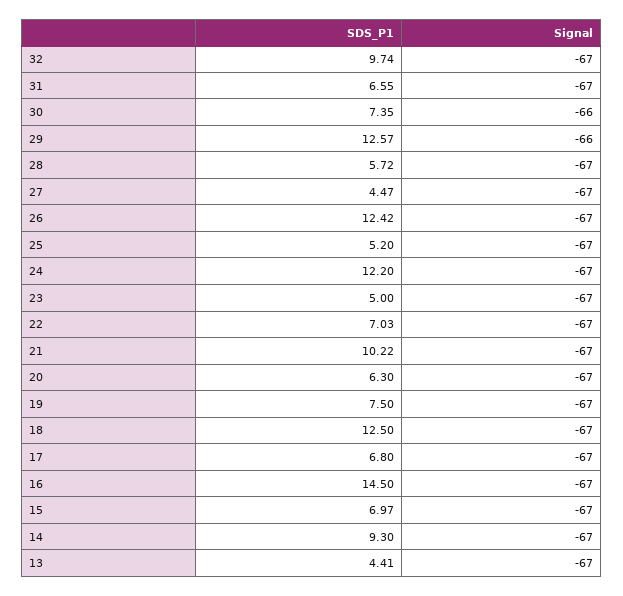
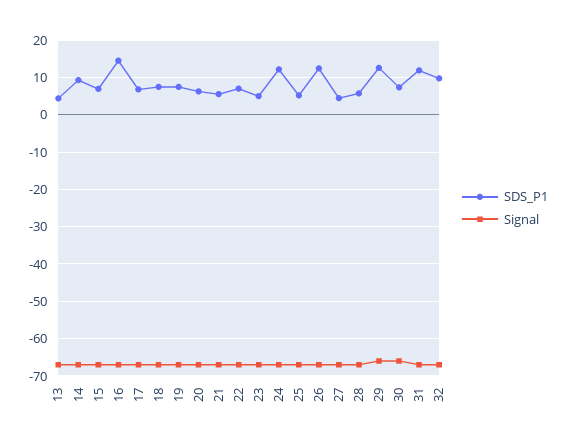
SDS_P1, 31: 6.55 -> 12
SDS_P1, 21: 10.22 -> 6
SDS_P1, 18: 12.5 -> 8

